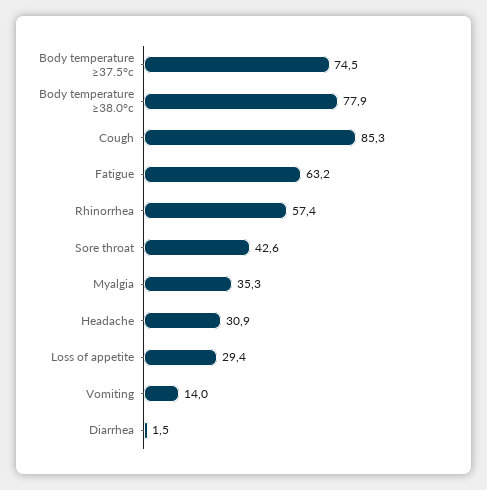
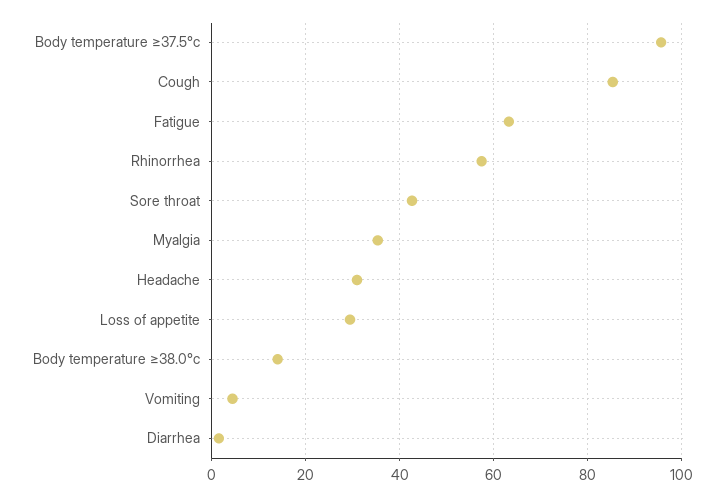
Body temperature ≥37.5°c: 74.5 -> 96
Body temperature ≥38.0°c: 77.9 -> 14
Vomiting: 14 -> 4

